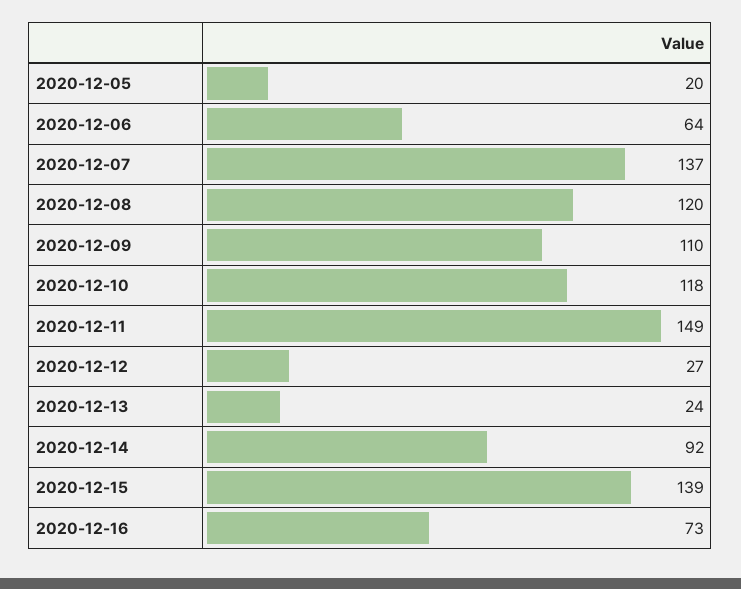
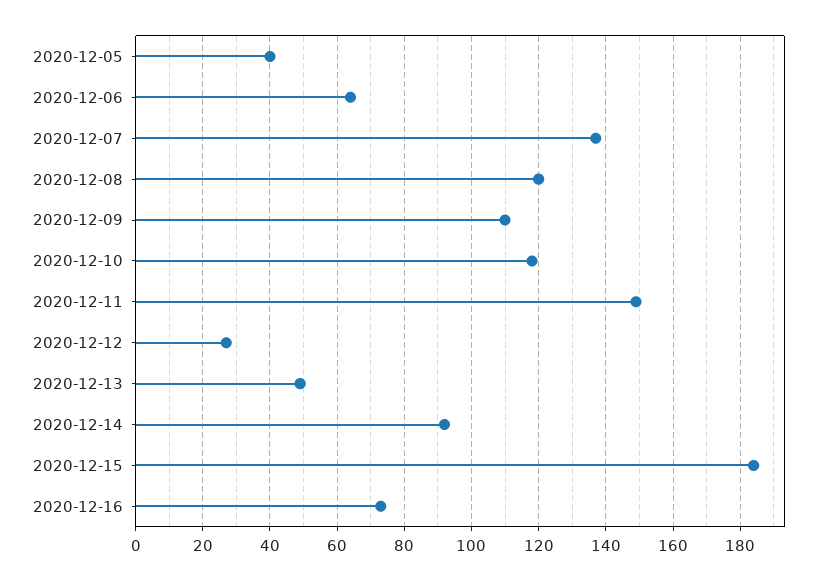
2020-12-05: 20 -> 40
2020-12-13: 24 -> 50
2020-12-15: 139 -> 185

